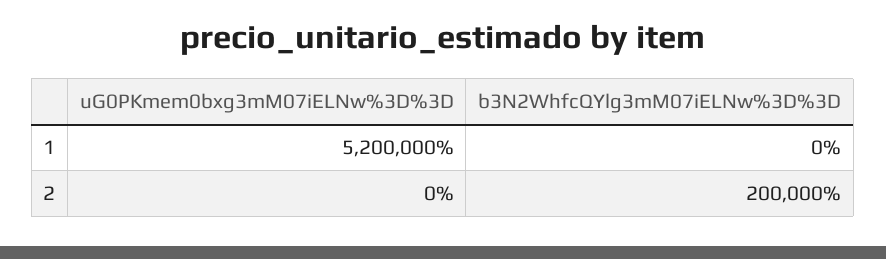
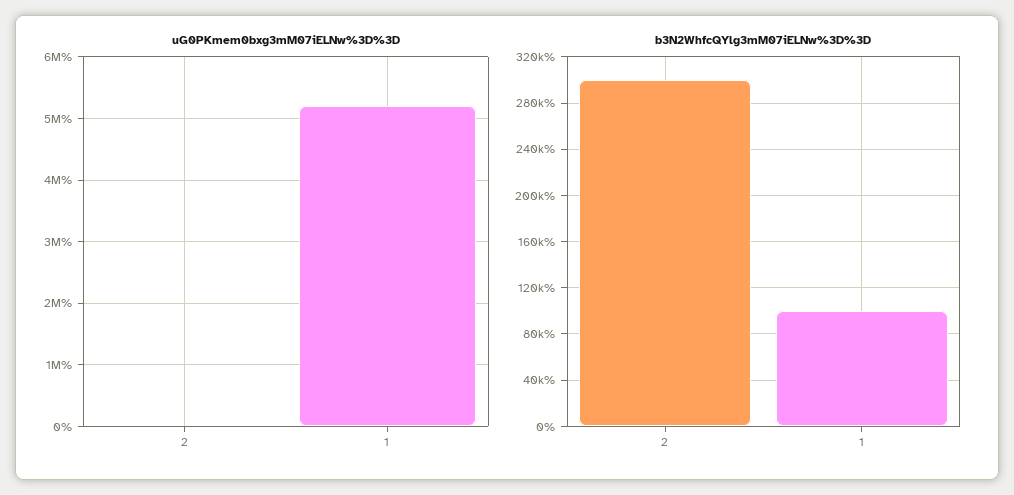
b3N2WhfcQYlg3mM07iELNw%3D%3D, 1: 0 -> 100000
b3N2WhfcQYlg3mM07iELNw%3D%3D, 2: 200000 -> 300000

